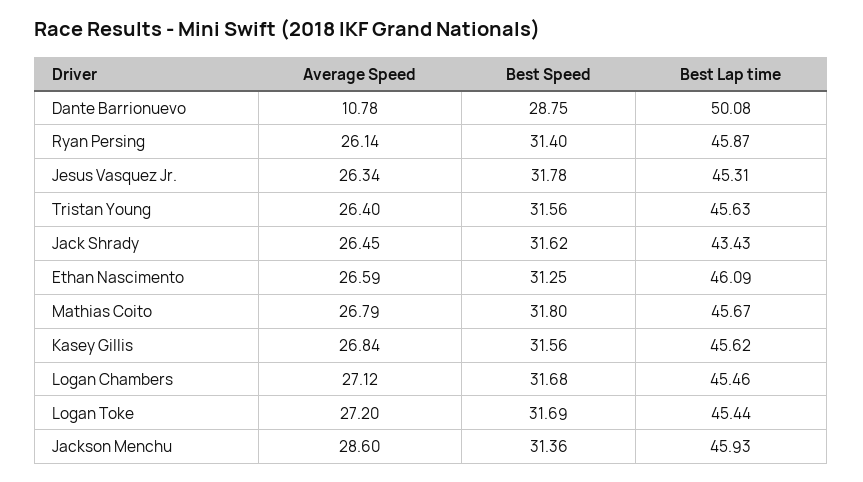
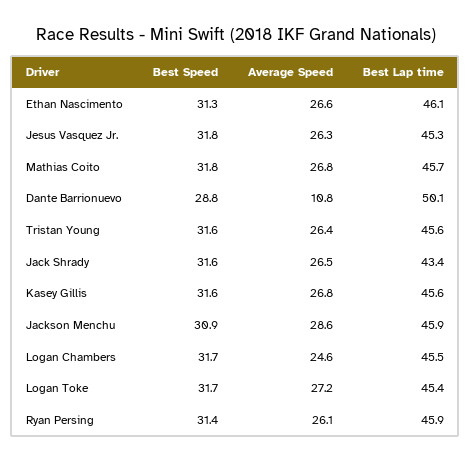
Average Speed, Logan Chambers: 27.12 -> 24.6
Best Speed, Jackson Menchu: 31.36 -> 30.9

